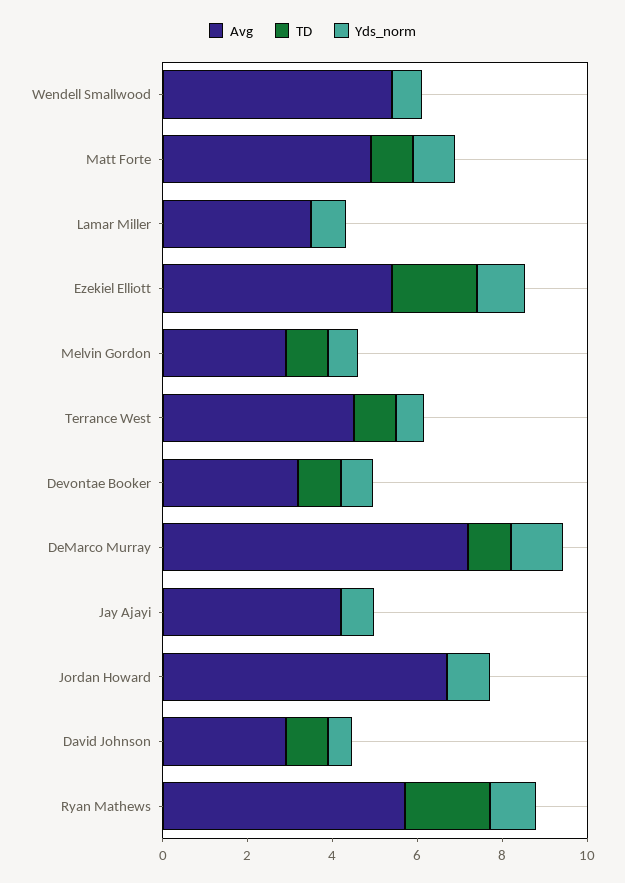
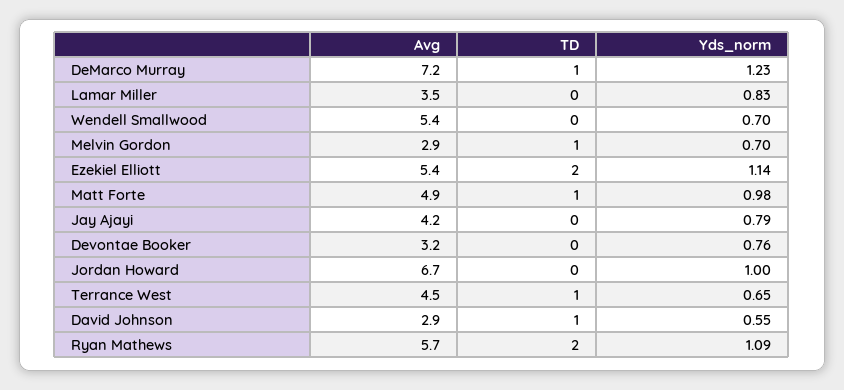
TD, Devontae Booker: 1 -> 0

